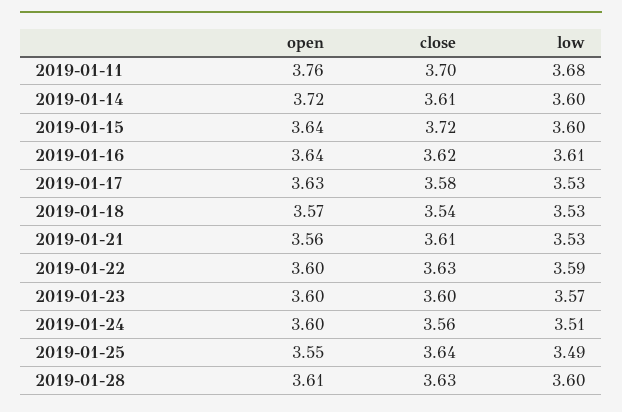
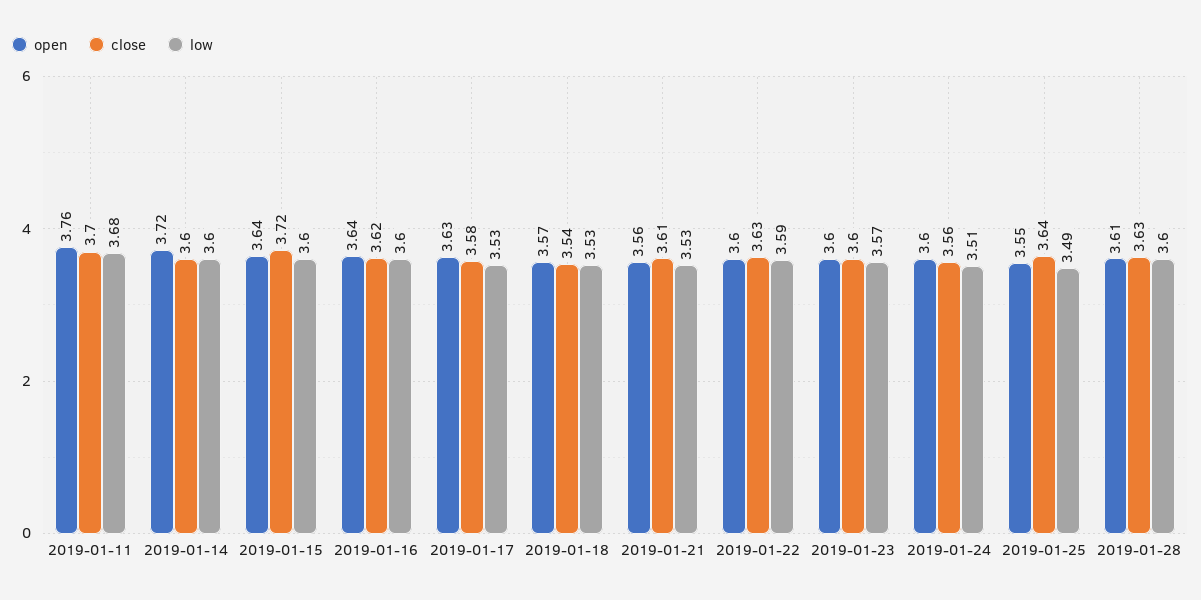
close, 2019-01-14: 3.61 -> 3.6
low, 2019-01-16: 3.61 -> 3.6

